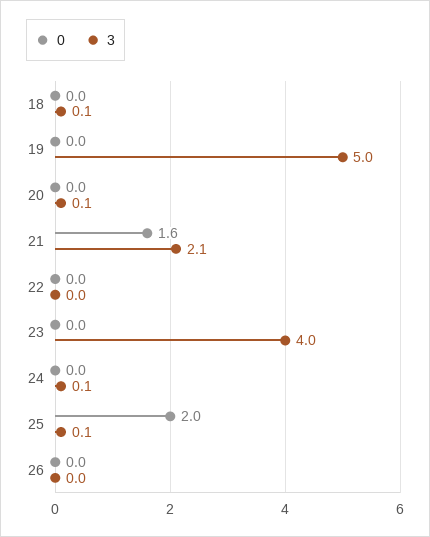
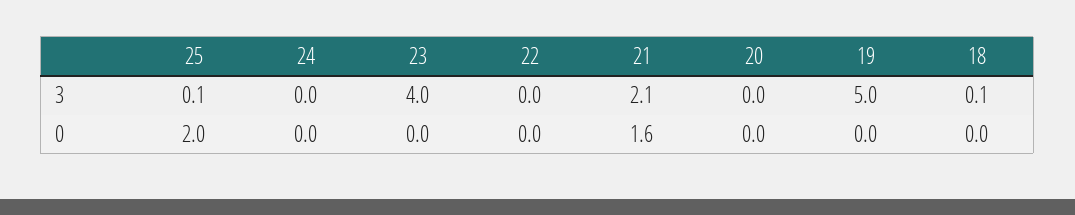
3, 20: 0.1 -> 0
3, 24: 0.1 -> 0
0, 26: 0 -> none
3, 26: 0 -> none

